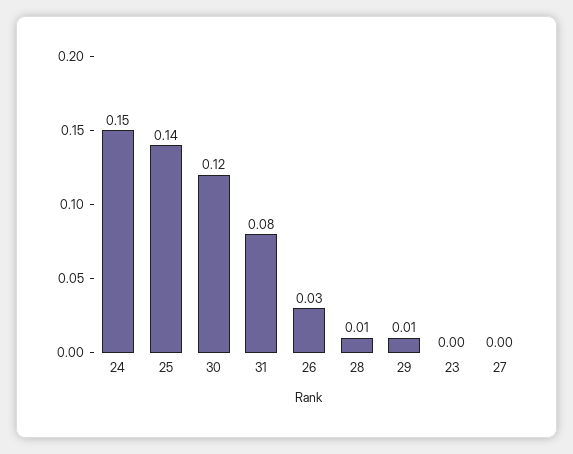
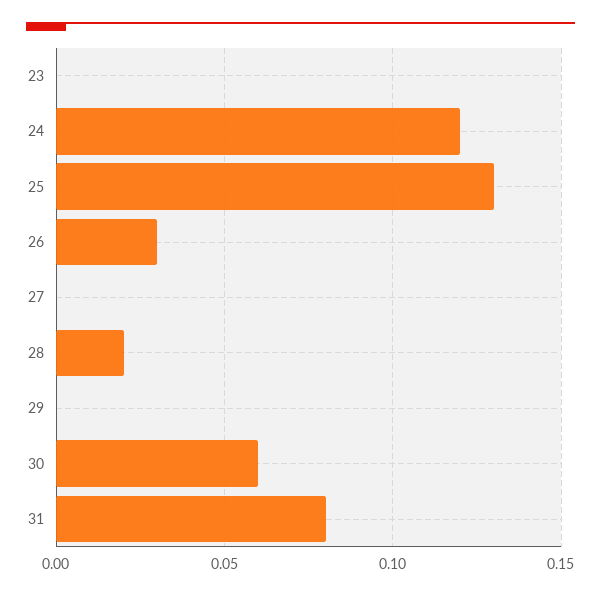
24: 0.15 -> 0.12
25: 0.14 -> 0.13
30: 0.12 -> 0.06
28: 0.01 -> 0.02
29: 0.01 -> 0

